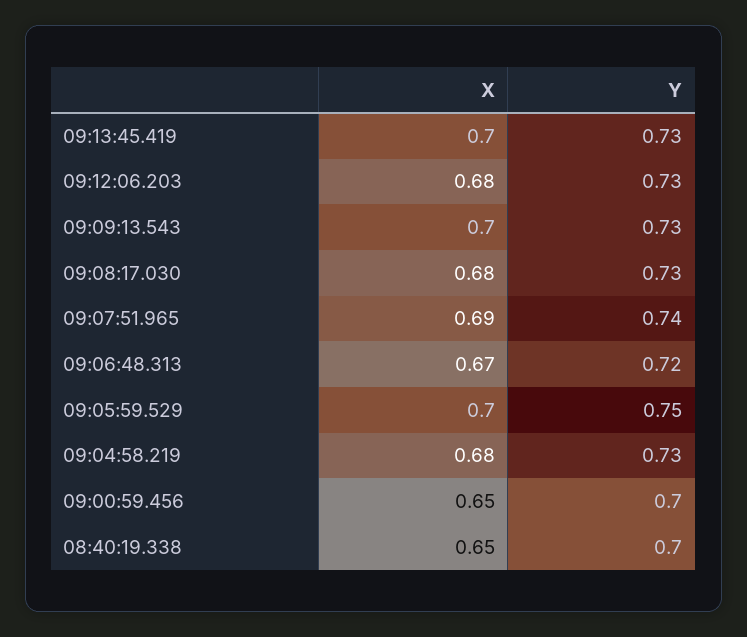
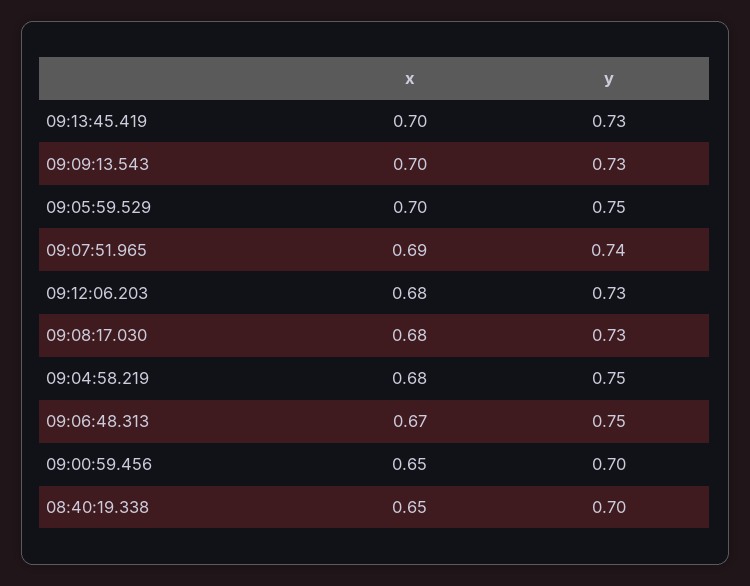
Y, 09:06:48.313: 0.72 -> 0.75
Y, 09:04:58.219: 0.73 -> 0.75

